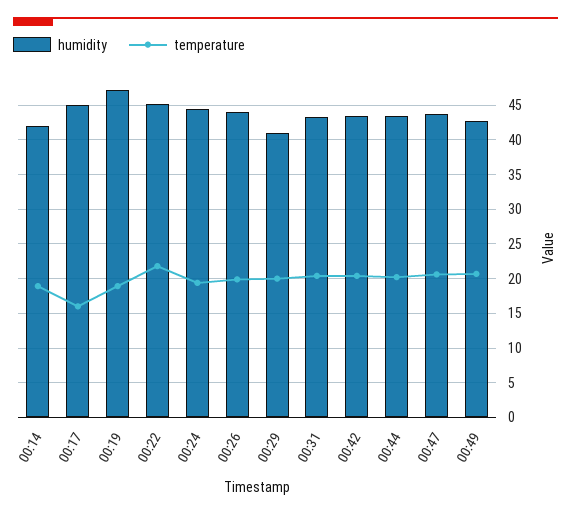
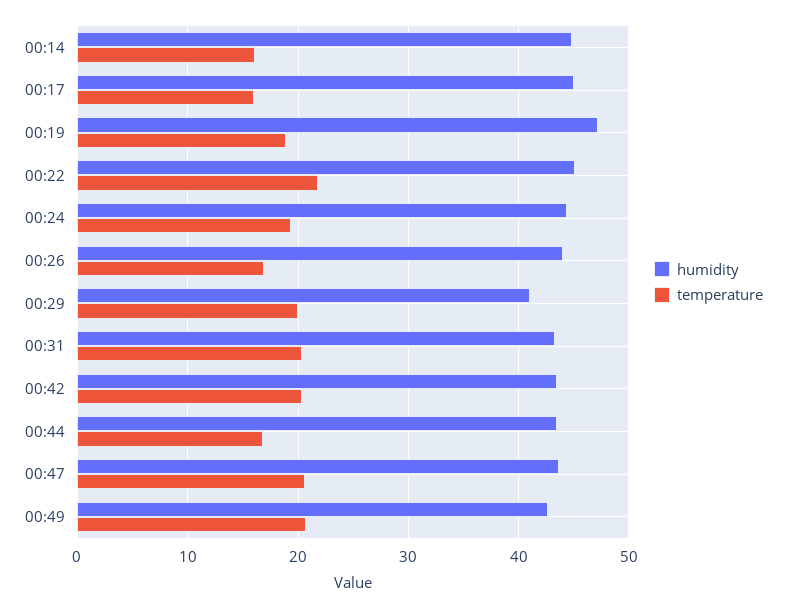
humidity, 00:14: 42 -> 45
temperature, 00:14: 19 -> 16
temperature, 00:26: 20 -> 17
temperature, 00:44: 20 -> 17

